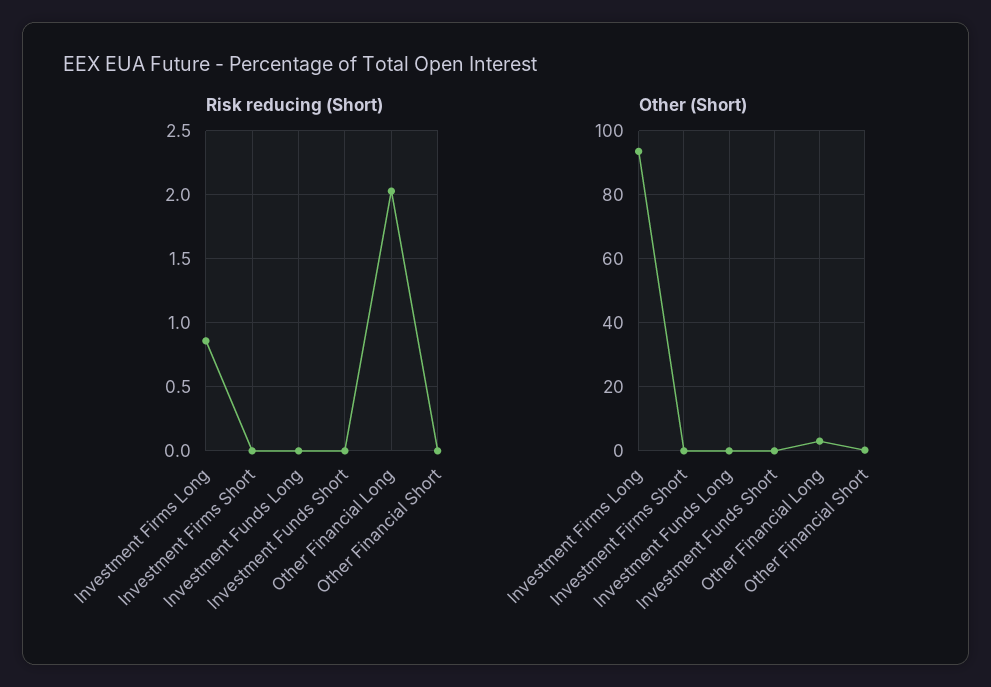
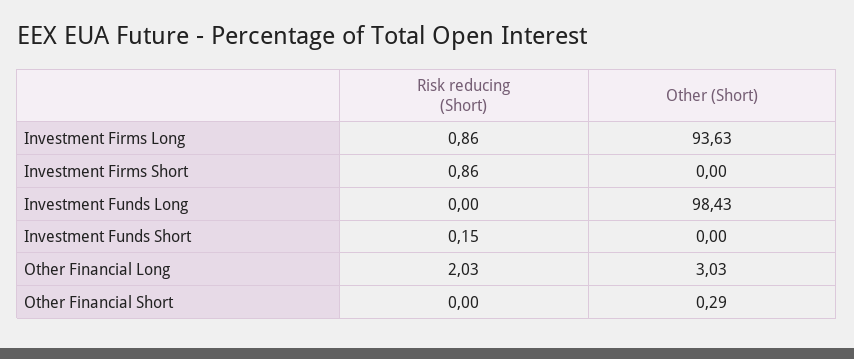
Risk reducing (Short), Investment Firms Short: 0 -> 0.86
Risk reducing (Short), Investment Funds Short: 0 -> 0.15
Other (Short), Investment Funds Long: 0 -> 98.43

